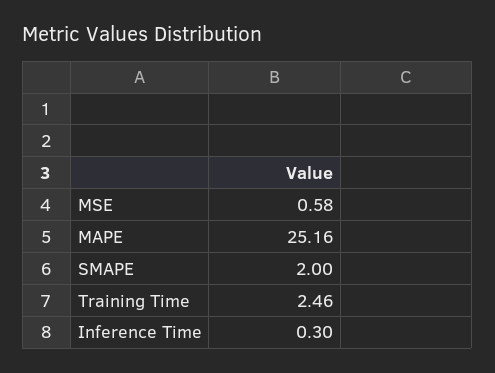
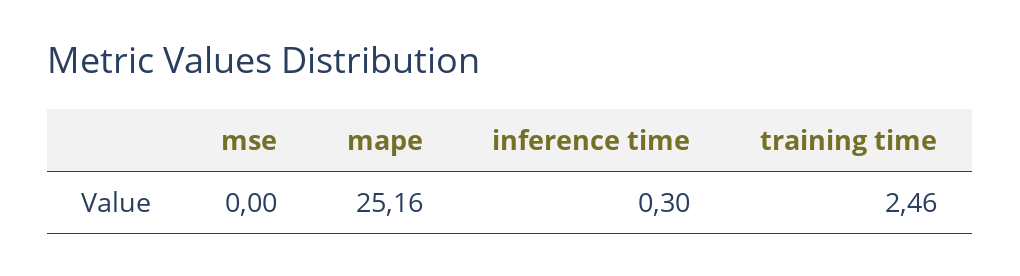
MSE: 0.58 -> 0
SMAPE: 2 -> none

